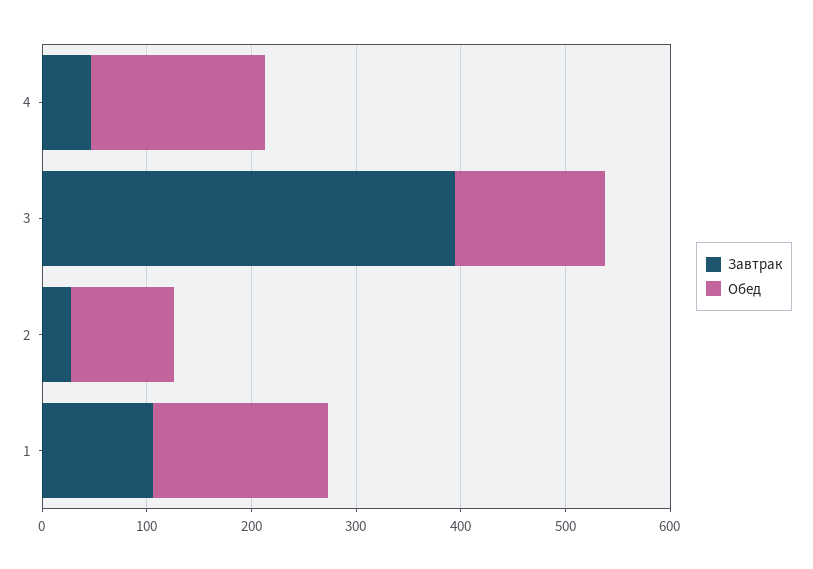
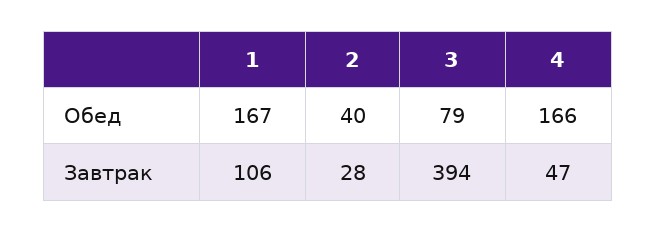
Обед, 3: 140 -> 79
Обед, 2: 100 -> 40

